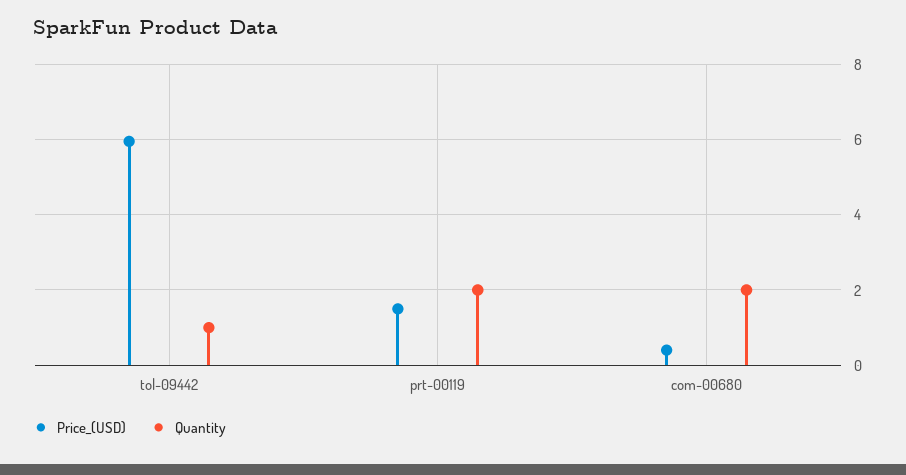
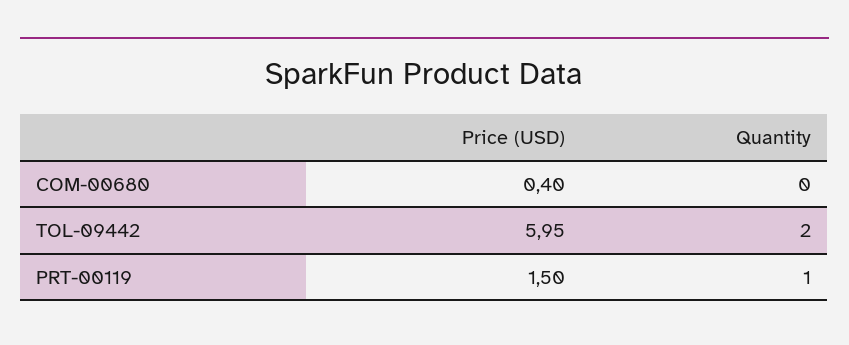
Quantity, tol-09442: 1 -> 2
Quantity, prt-00119: 2 -> 1
Quantity, com-00680: 2 -> 0

